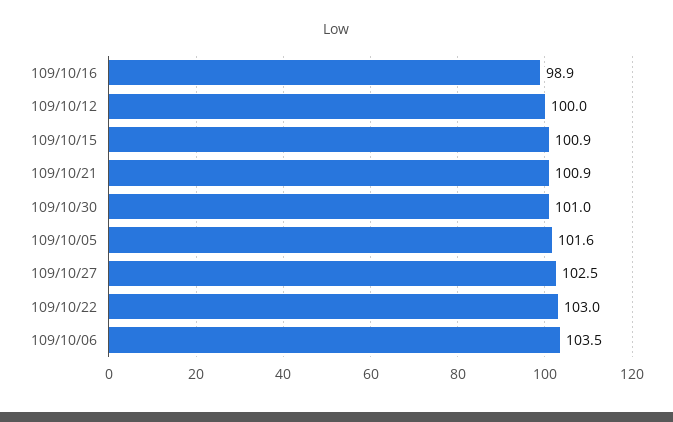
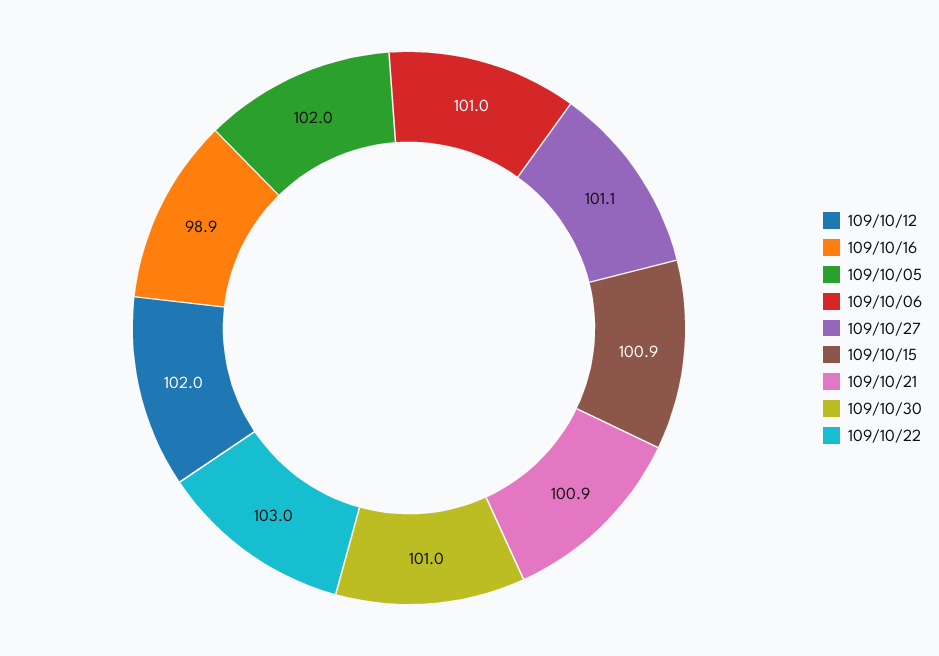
109/10/12: 100 -> 102
109/10/05: 101.6 -> 102
109/10/27: 102.5 -> 101.1
109/10/06: 103.5 -> 101

